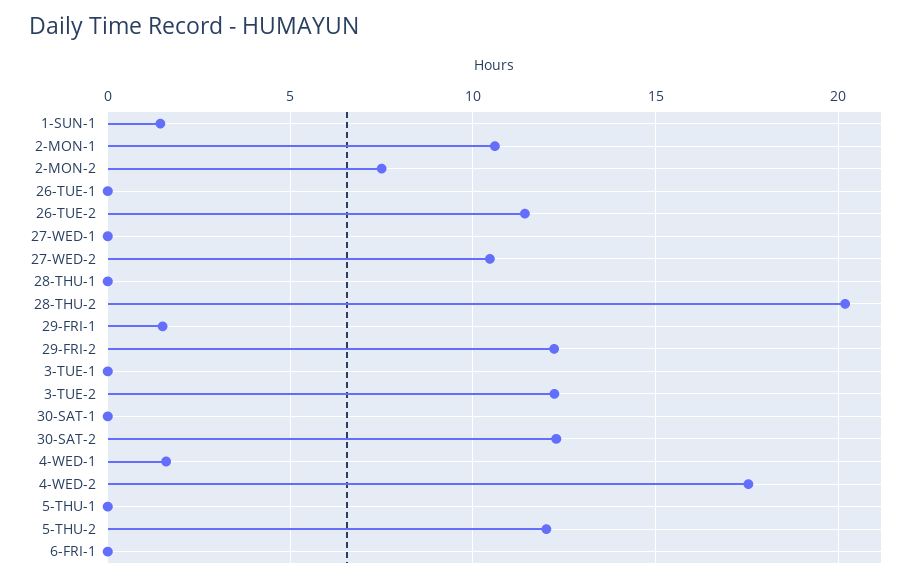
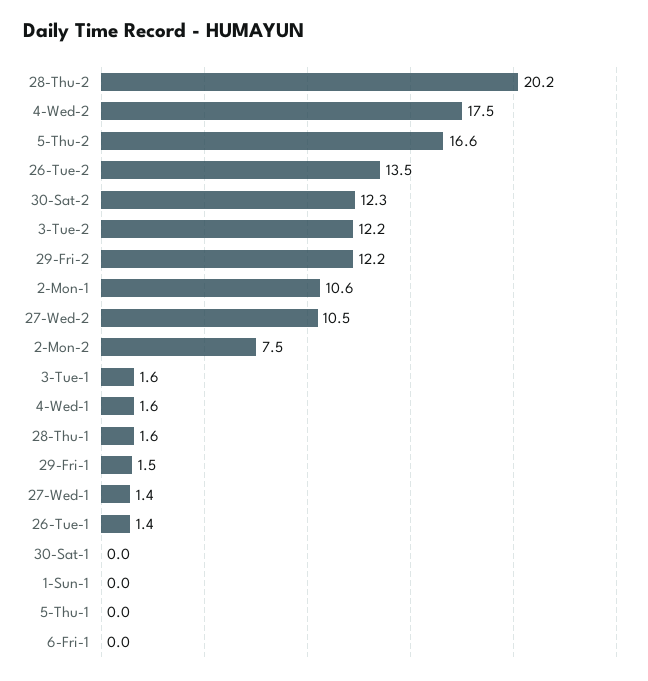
1-SUN-1: 1.5 -> 0
26-TUE-1: 0 -> 1.4
26-TUE-2: 11.5 -> 13.5
27-WED-1: 0 -> 1.4
28-THU-1: 0 -> 1.6
3-TUE-1: 0 -> 1.6
5-THU-2: 12 -> 16.6

